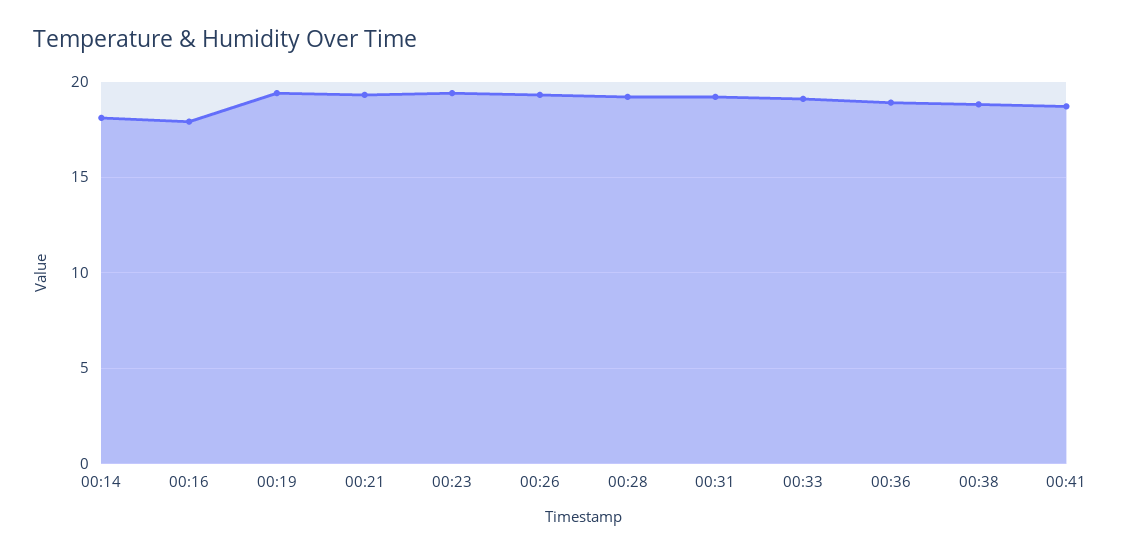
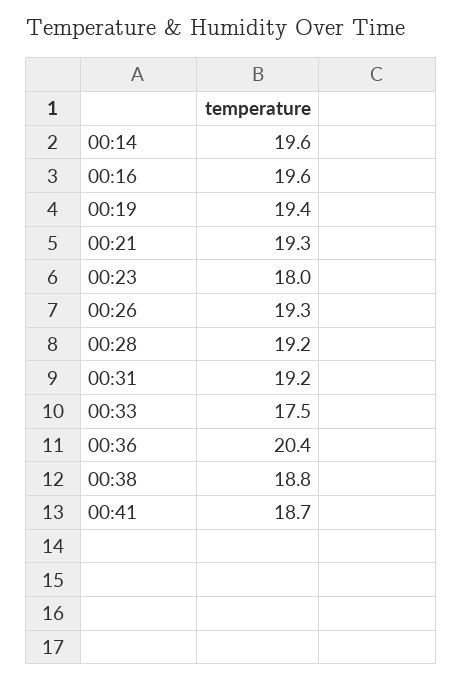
00:14: 18 -> 19.6
00:16: 18 -> 19.6
00:23: 19.5 -> 18
00:33: 19 -> 17.5
00:36: 19 -> 20.4

